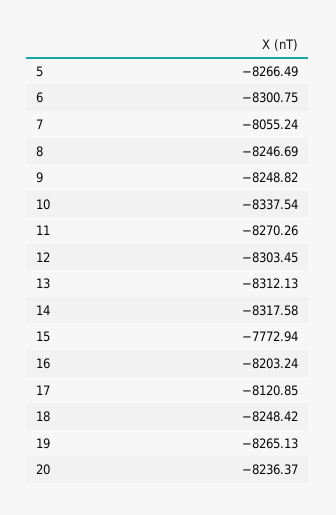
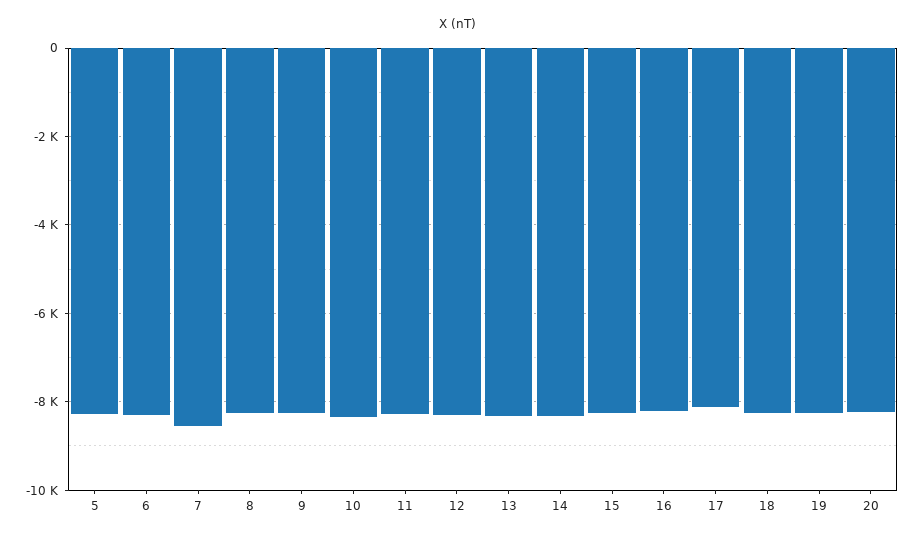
7: -8055.24 -> -8600
15: -7772.94 -> -8200

